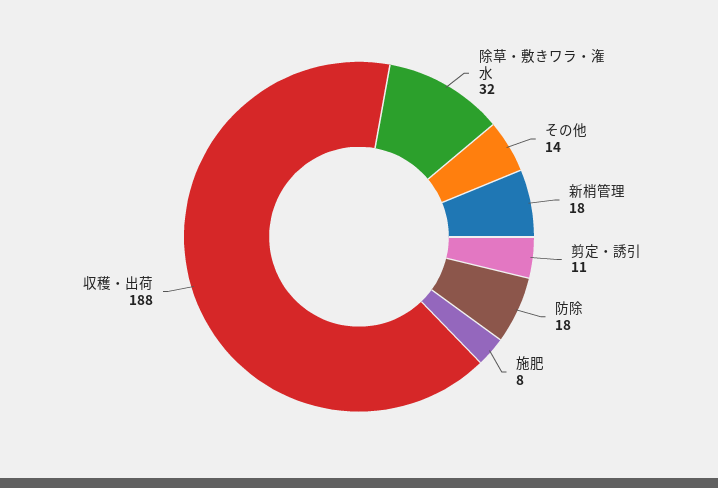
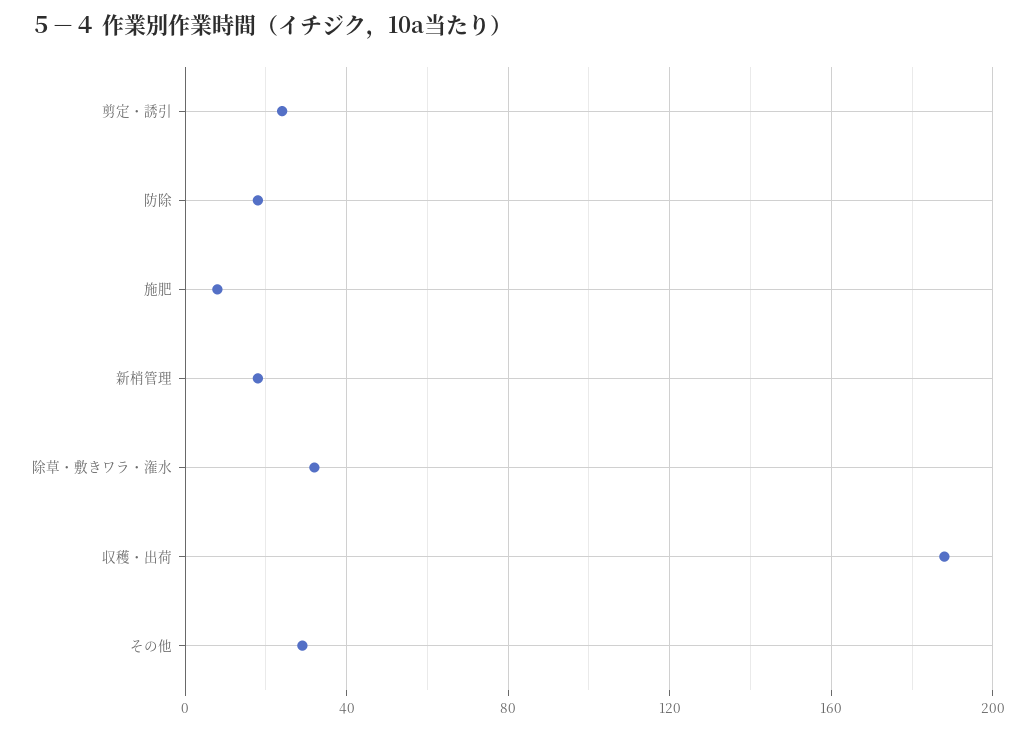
その他: 14 -> 30
剪定・誘引: 11 -> 25

